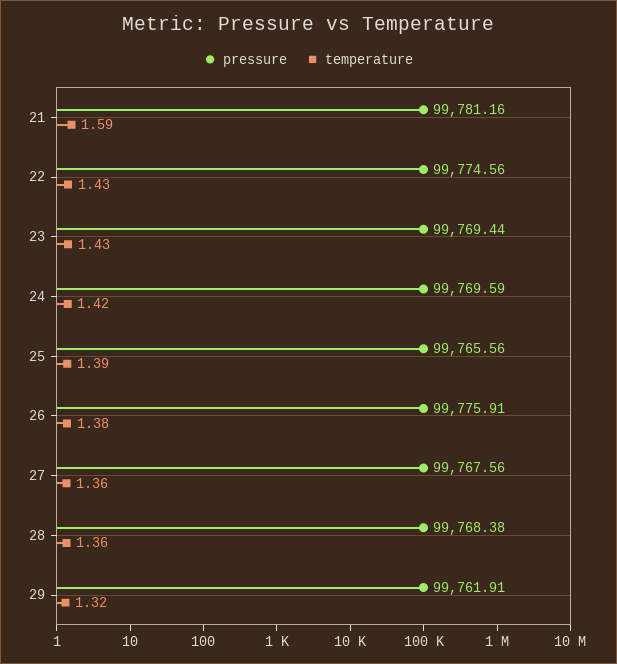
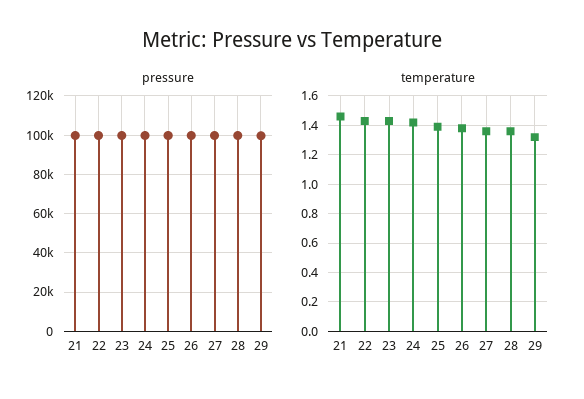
temperature, 21: 1.59 -> 1.45

